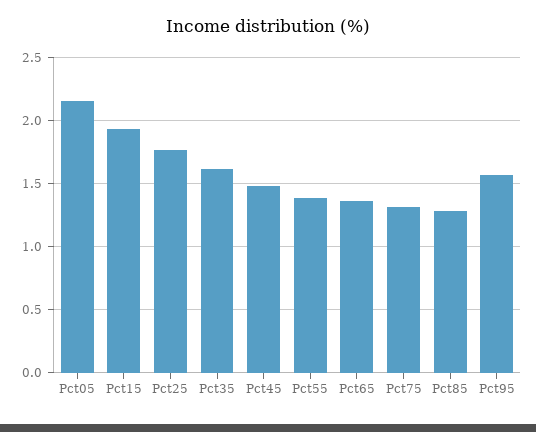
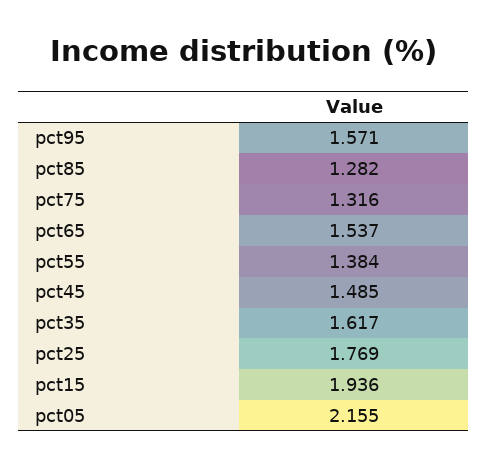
Pct65: 1.35 -> 1.537

